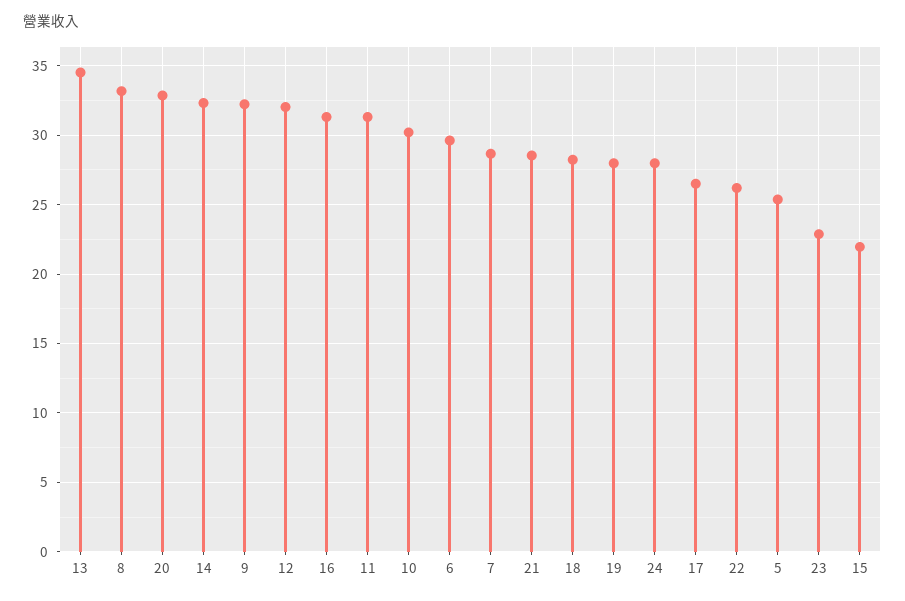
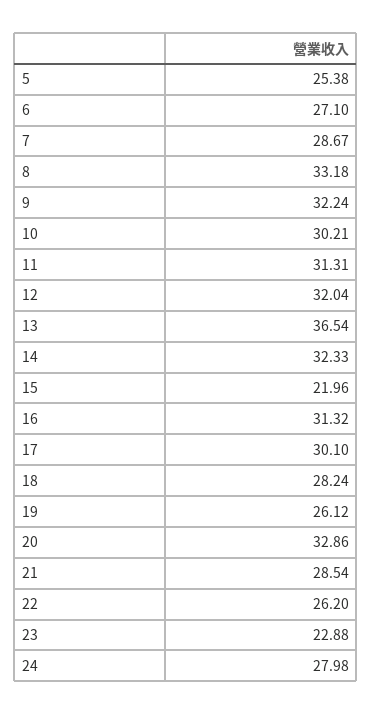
13: 34.5 -> 36.54
6: 29.5 -> 27.1
19: 28 -> 26.12
17: 26.5 -> 30.1

